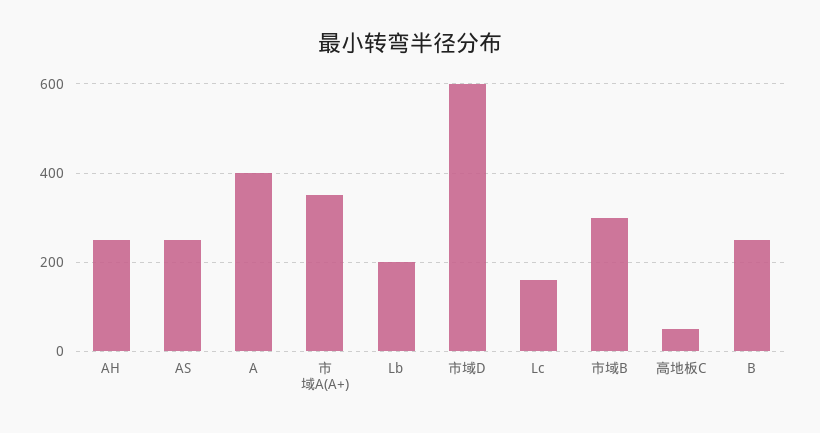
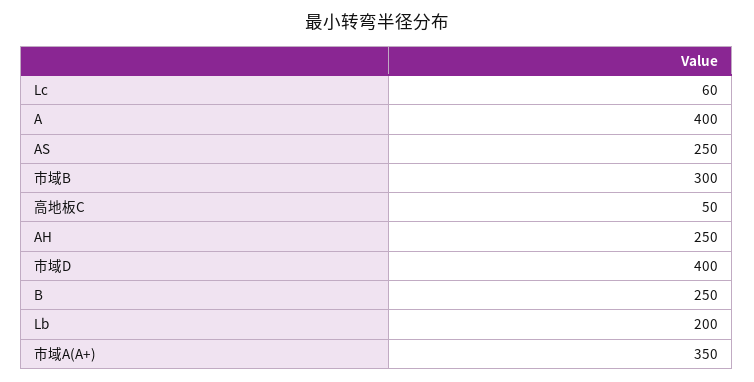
市域D: 600 -> 400
Lc: 160 -> 60

